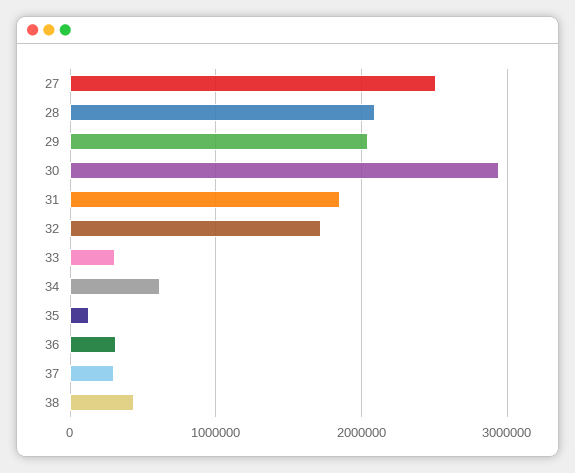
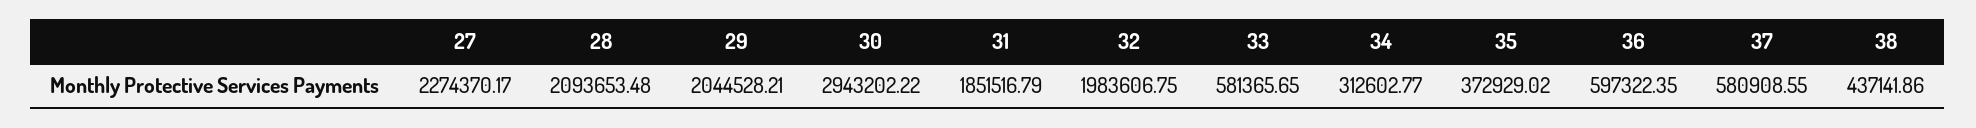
27: 2500000 -> 2274370.17
32: 1700000 -> 1983606.75
33: 300000 -> 581365.65
34: 600000 -> 312602.77
35: 100000 -> 372929.02
36: 300000 -> 597322.35
37: 300000 -> 580908.55

